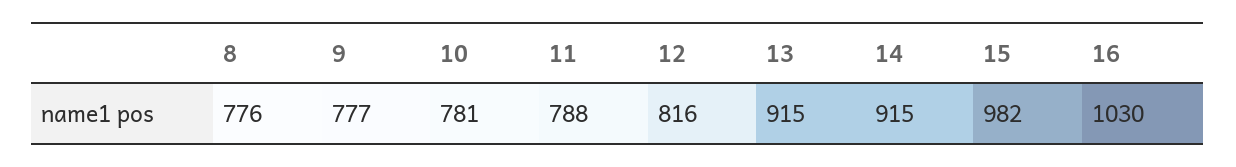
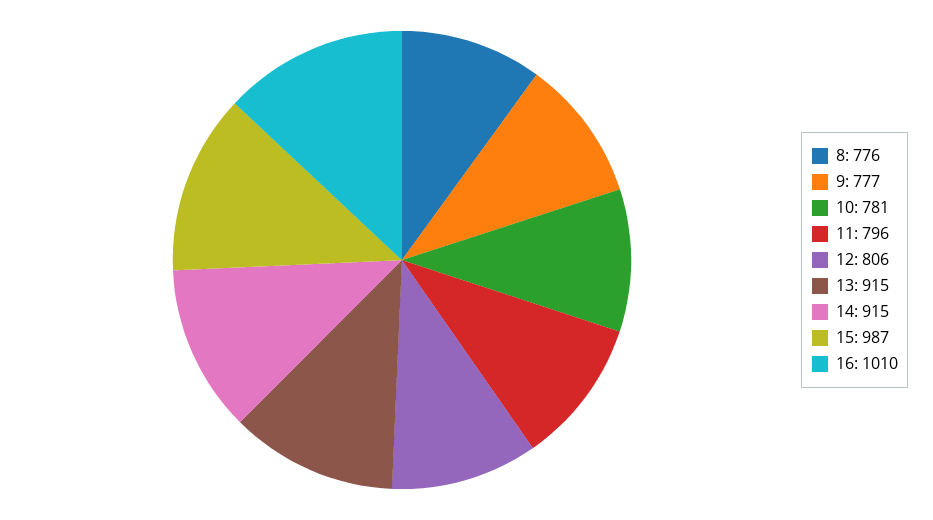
11: 788 -> 796
12: 816 -> 806
15: 982 -> 987
16: 1030 -> 1010

